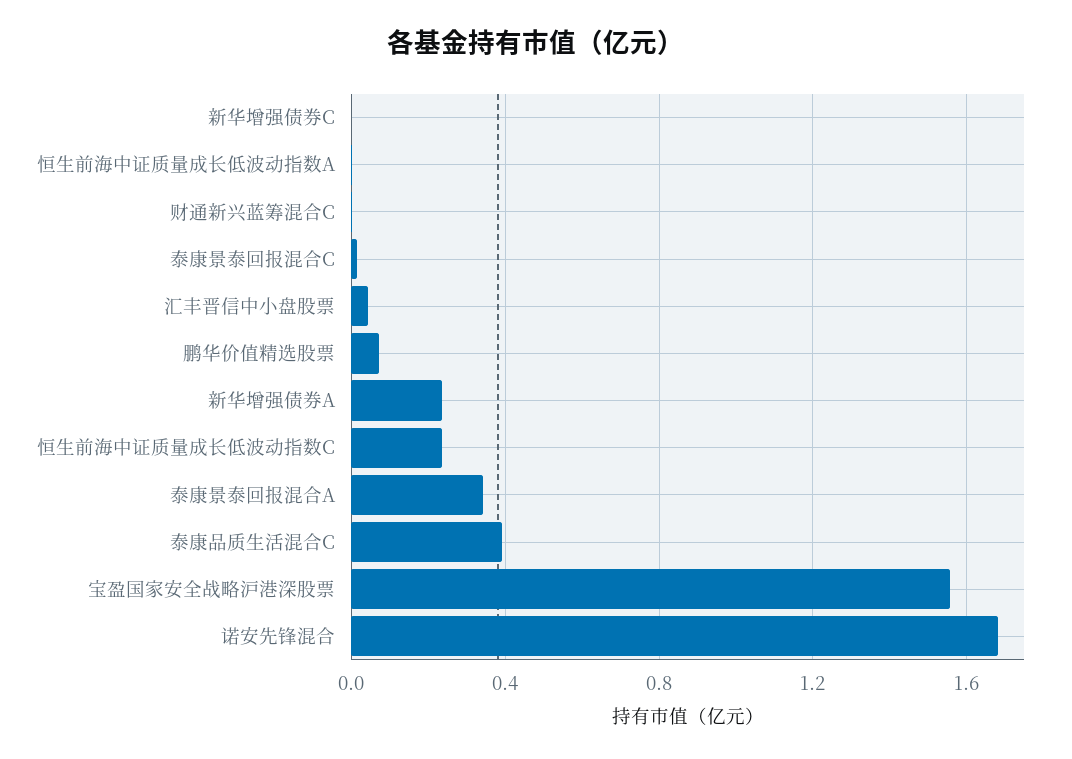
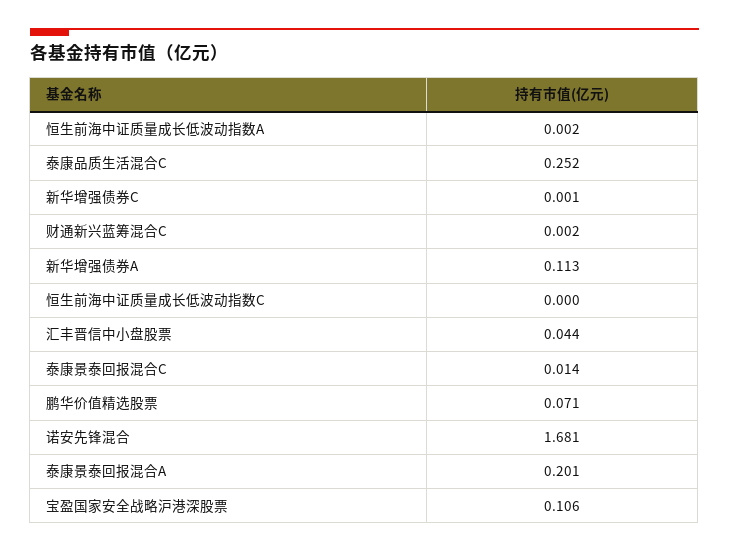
新华增强债券A: 0.25 -> 0.113
恒生前海中证质量成长低波动指数C: 0.25 -> 0
泰康景泰回报混合A: 0.35 -> 0.201
泰康品质生活混合C: 0.4 -> 0.252
宝盈国家安全战略沪港深股票: 1.55 -> 0.106

